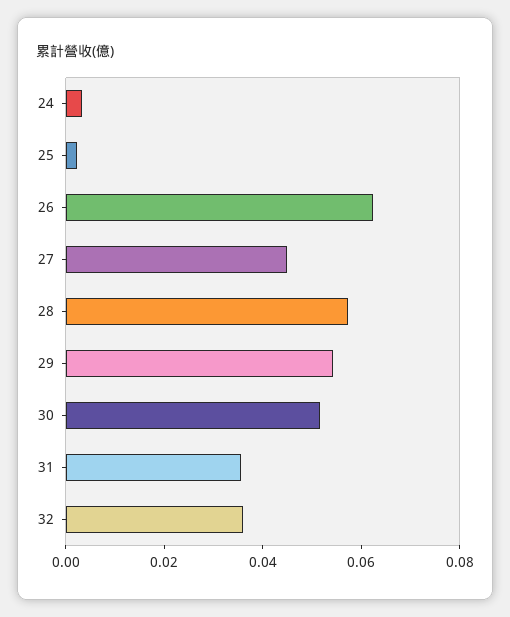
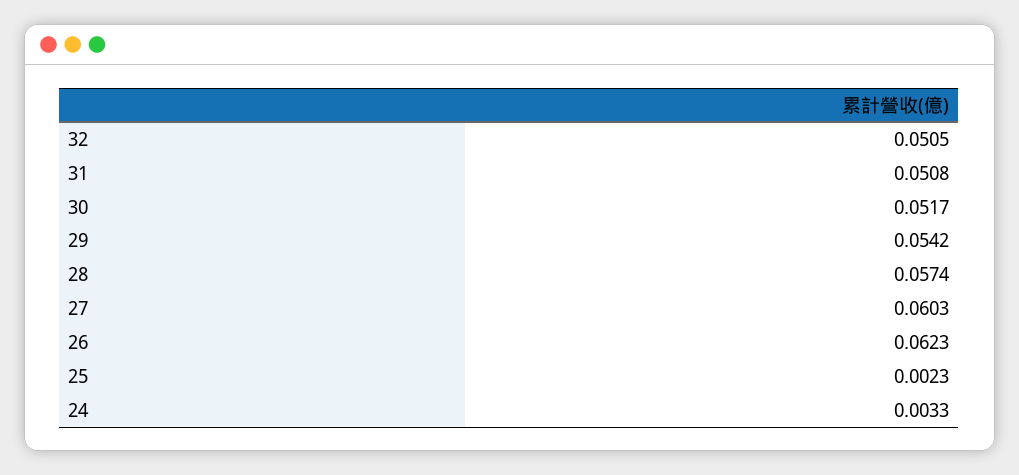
27: 0.045 -> 0.0603
31: 0.035 -> 0.0508
32: 0.035 -> 0.0505

